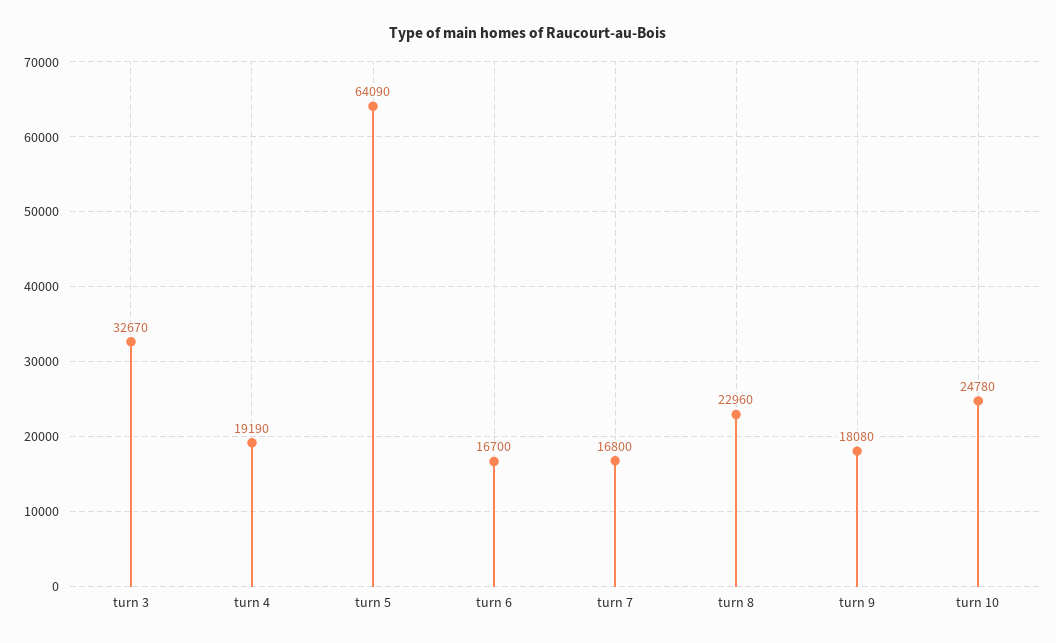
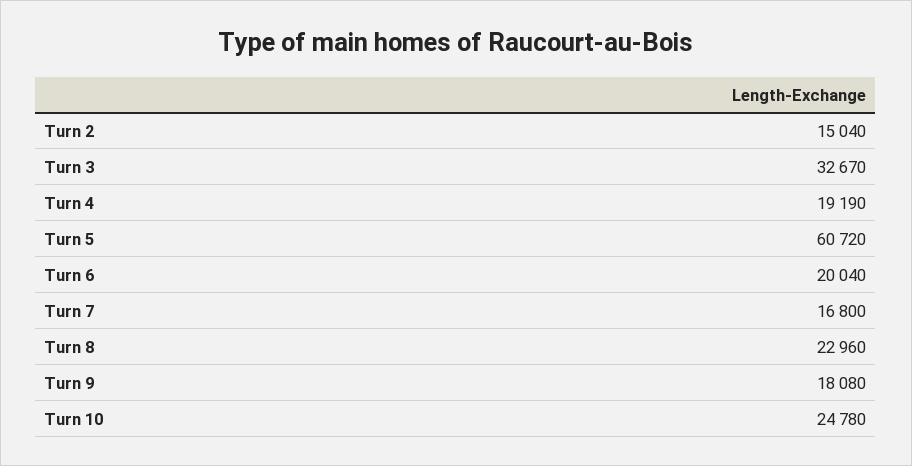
turn 5: 64090 -> 60720
turn 6: 16700 -> 20040
Turn 2: none -> 15040

